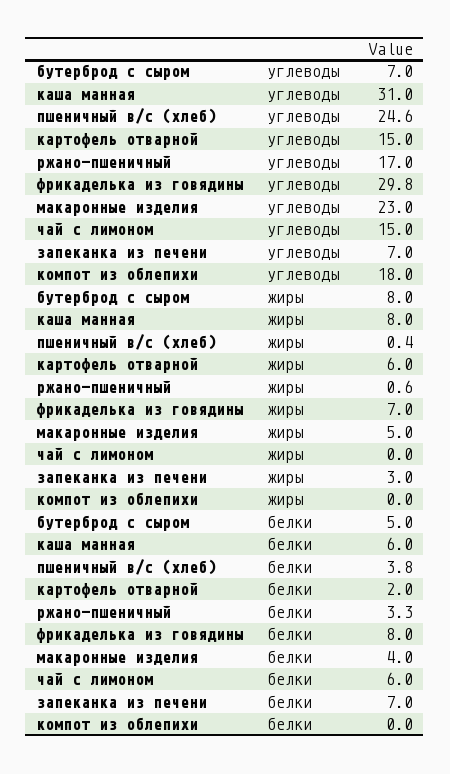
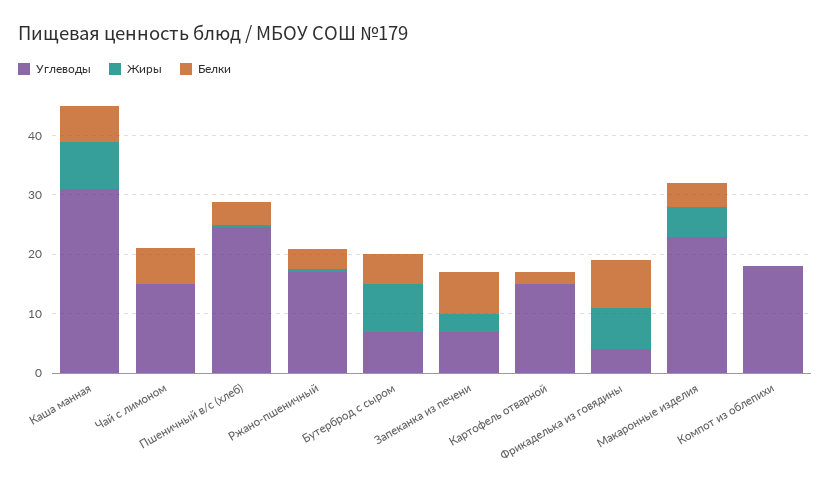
углеводы, фрикаделька из говядины: 29.8 -> 4
жиры, картофель отварной: 6 -> 0

